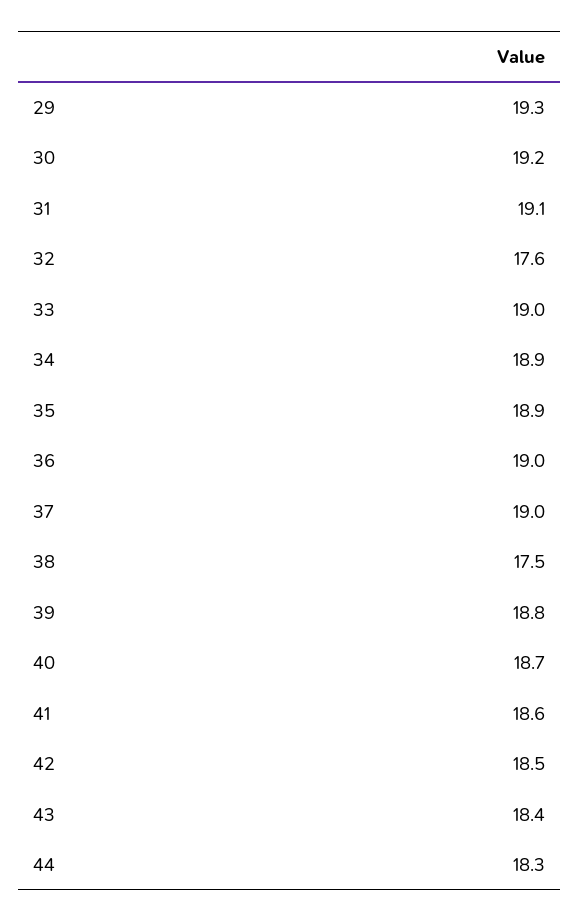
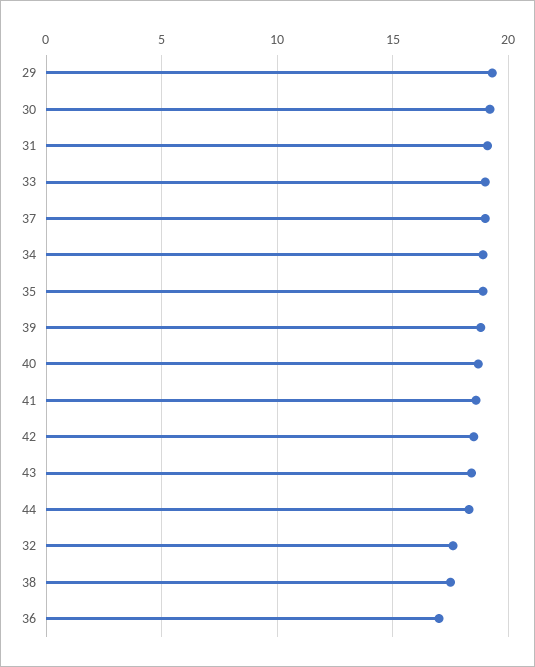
36: 19 -> 17

